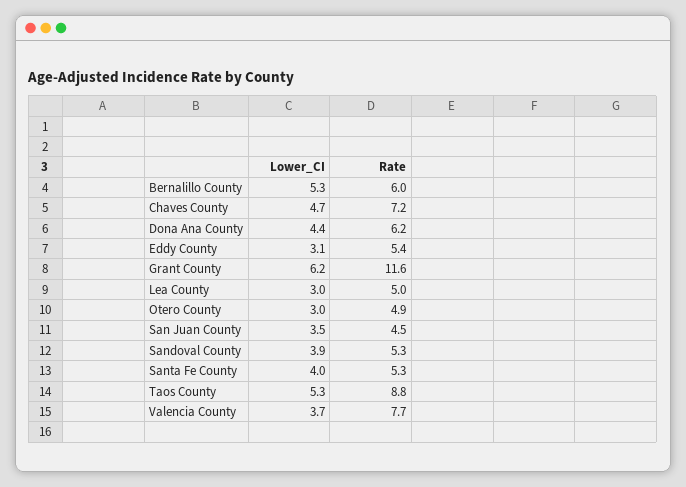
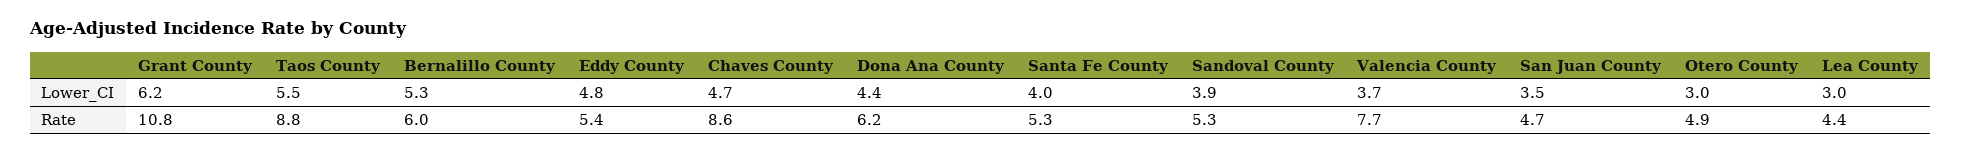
Rate, Chaves County: 7.2 -> 8.6
Lower_CI, Eddy County: 3.1 -> 4.8
Rate, Grant County: 11.6 -> 10.8
Rate, Lea County: 5 -> 4.4
Rate, San Juan County: 4.5 -> 4.7
Lower_CI, Taos County: 5.3 -> 5.5

